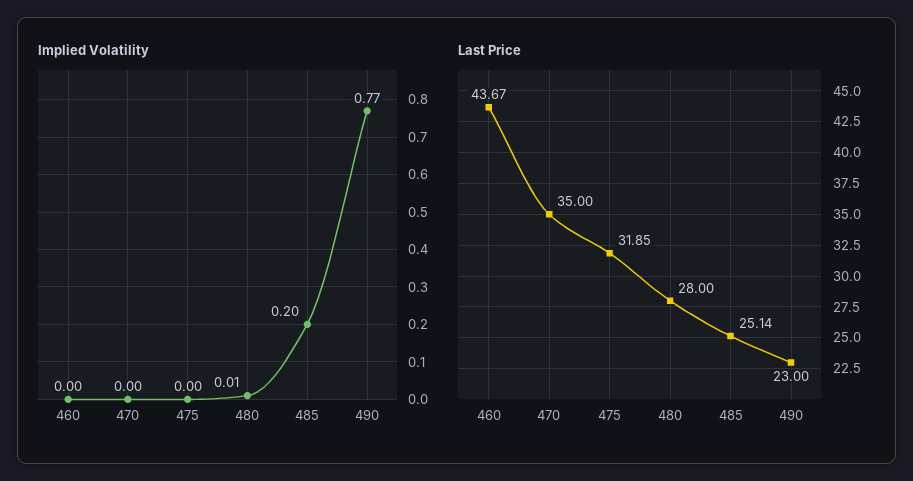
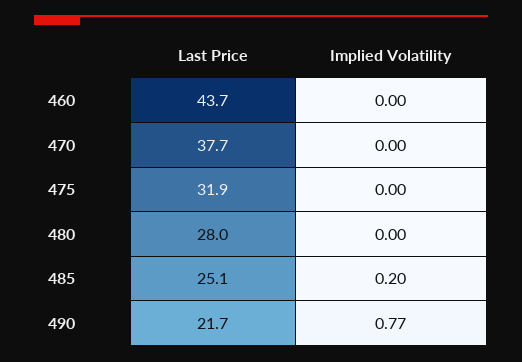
Implied Volatility, 480: 0.01 -> 0
Last Price, 470: 35 -> 37.7
Last Price, 490: 23 -> 21.7

